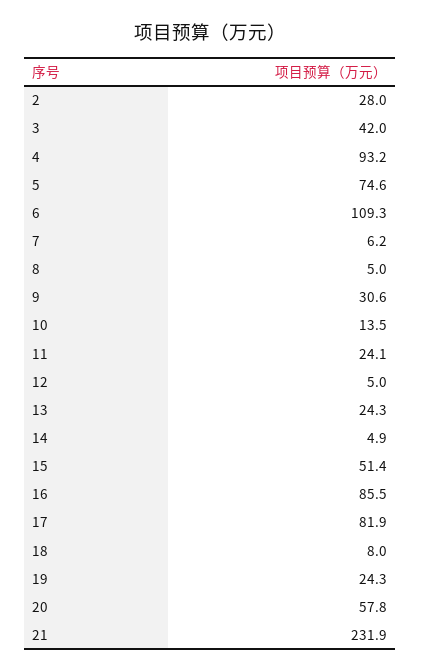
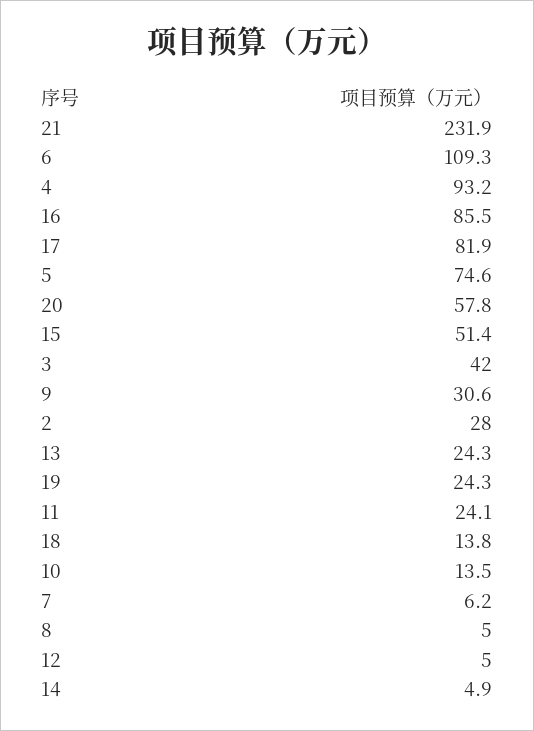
18: 8 -> 13.8

